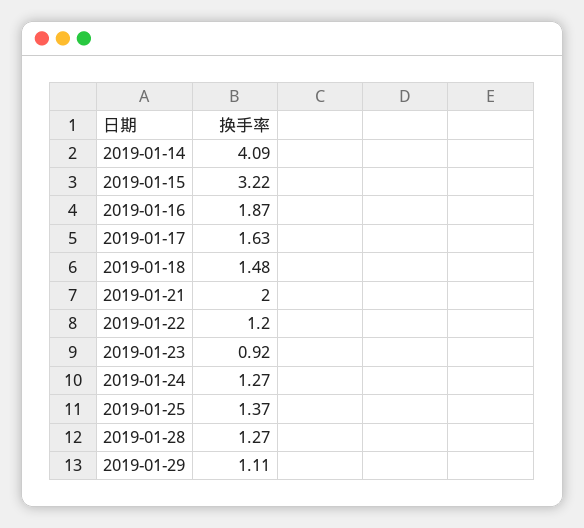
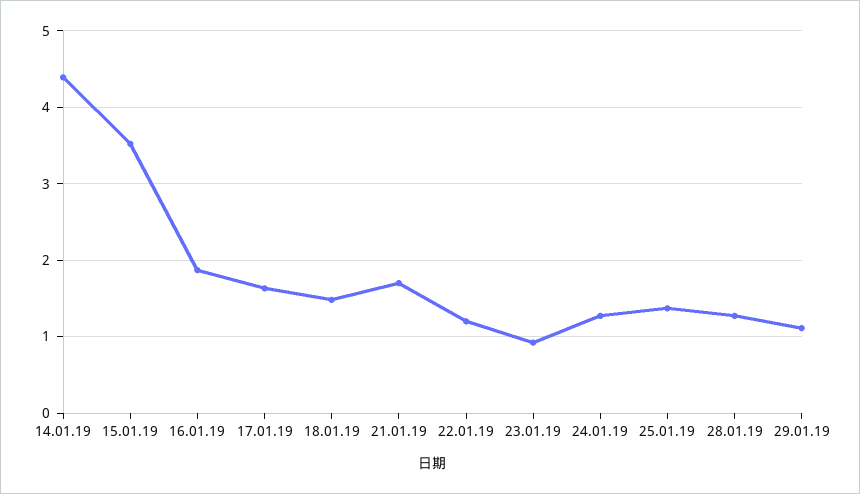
2019-01-14: 4.09 -> 4.4
2019-01-15: 3.22 -> 3.5
2019-01-21: 2 -> 1.7

